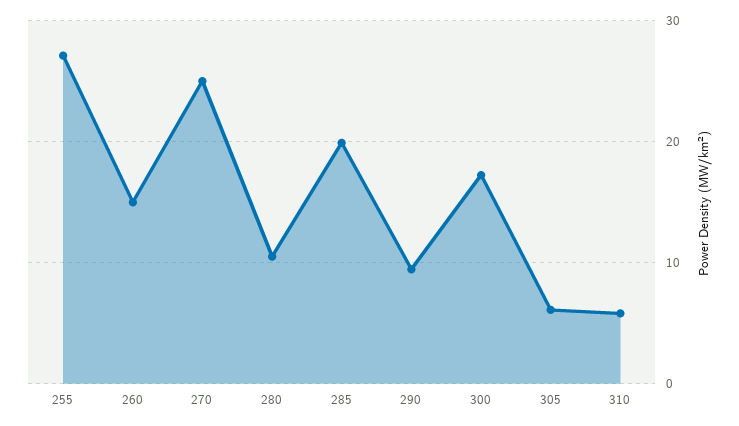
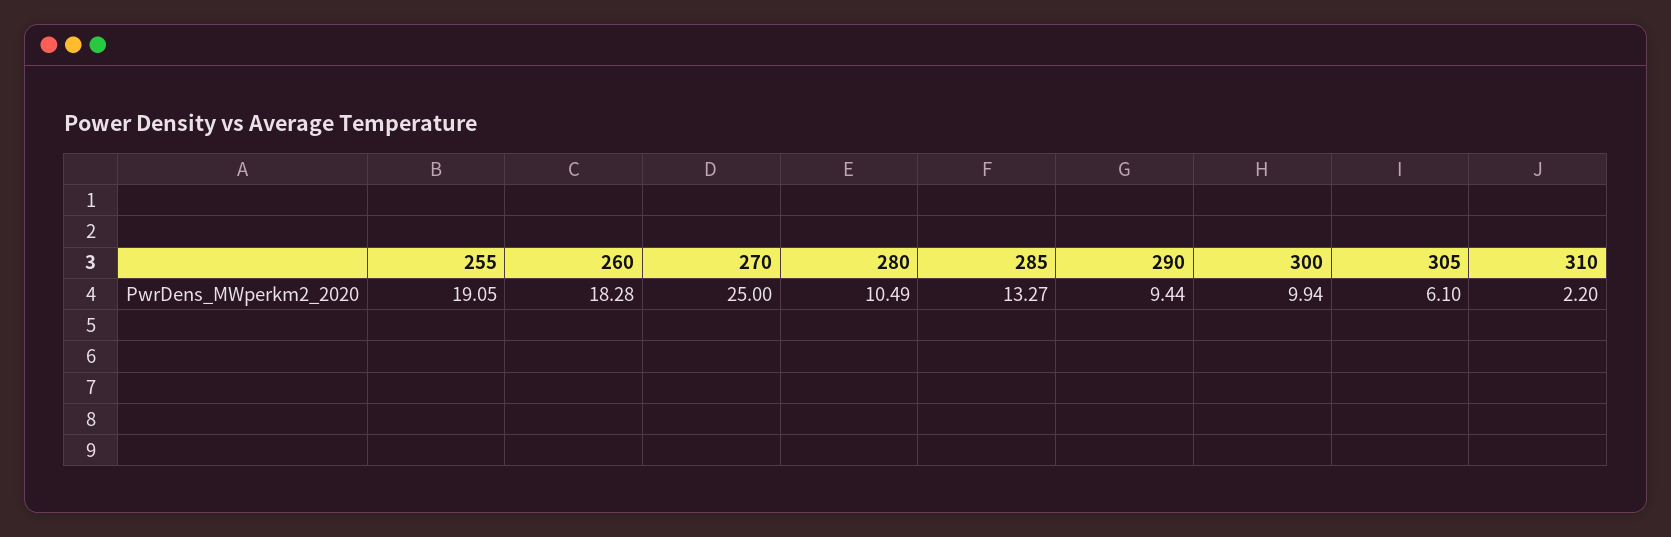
255: 27 -> 19.05
260: 15 -> 18.28
285: 20 -> 13.27
300: 17 -> 9.94
310: 6 -> 2.2

